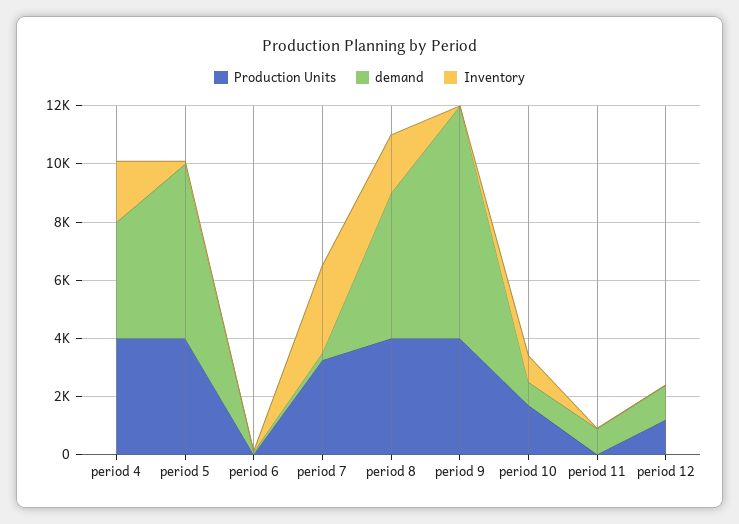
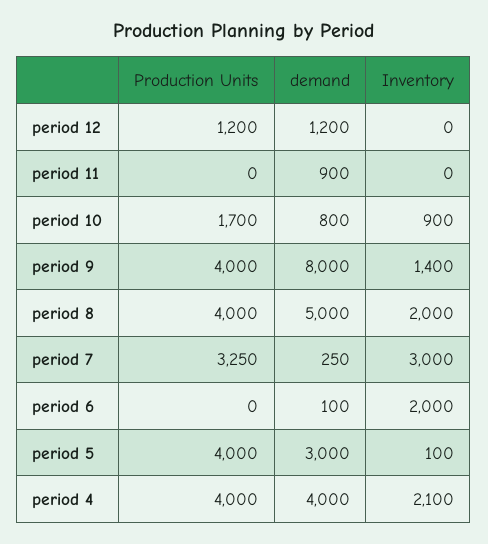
demand, period 5: 6000 -> 3000
Inventory, period 6: 0 -> 2000
Inventory, period 9: 0 -> 1400

